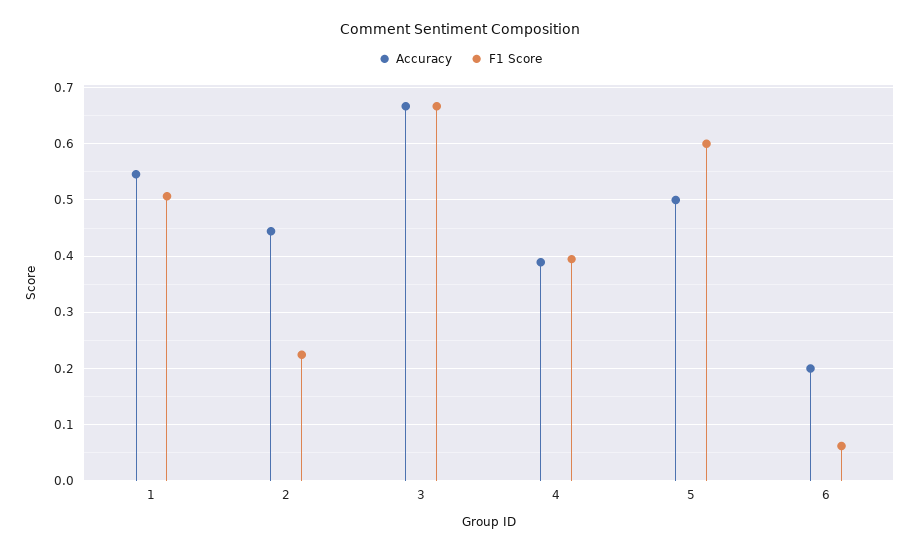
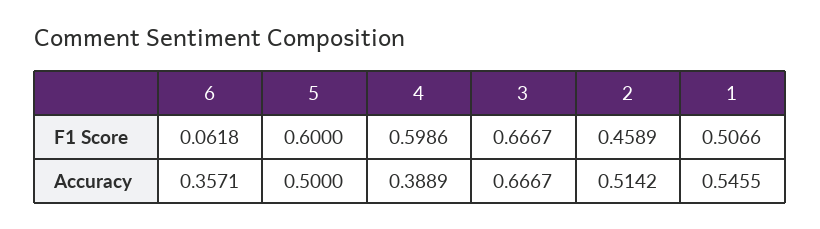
Accuracy, 2: 0.44 -> 0.5142
F1 Score, 2: 0.22 -> 0.4589
F1 Score, 4: 0.4 -> 0.5986
Accuracy, 6: 0.2 -> 0.3571

